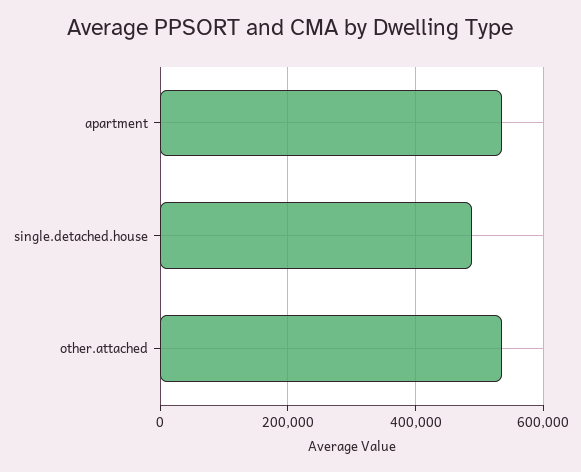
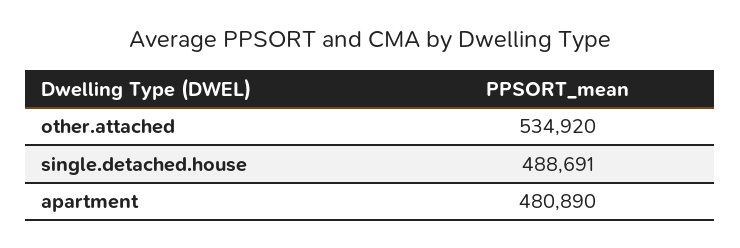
apartment: 540000 -> 480890

